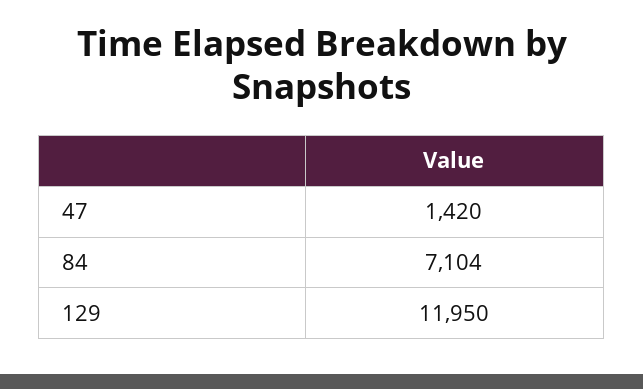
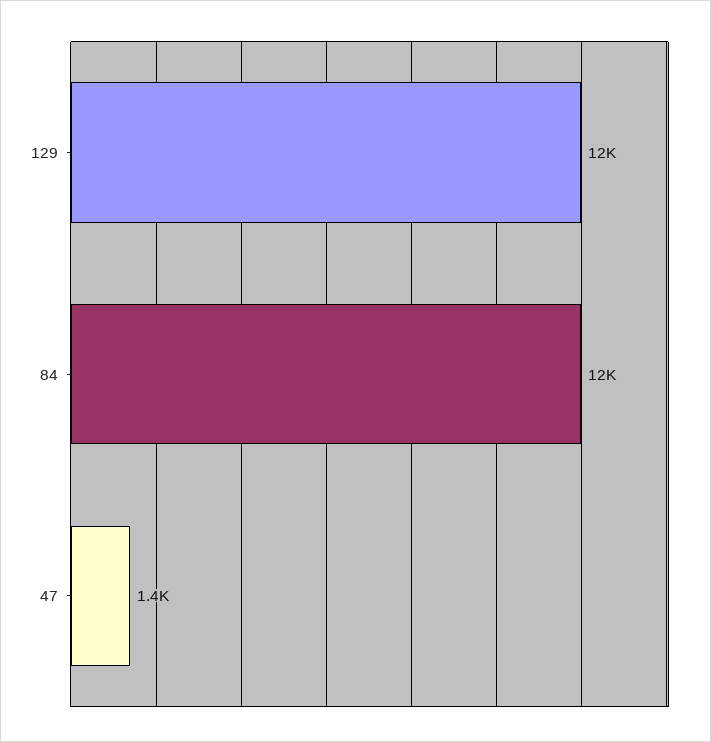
84: 7104 -> 12000

